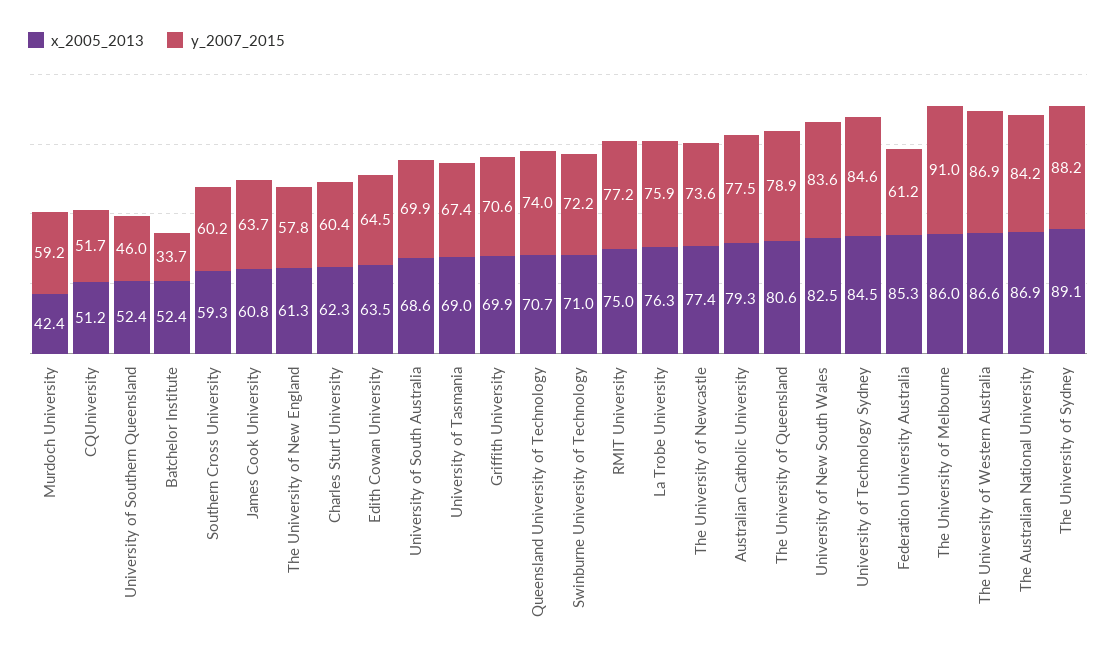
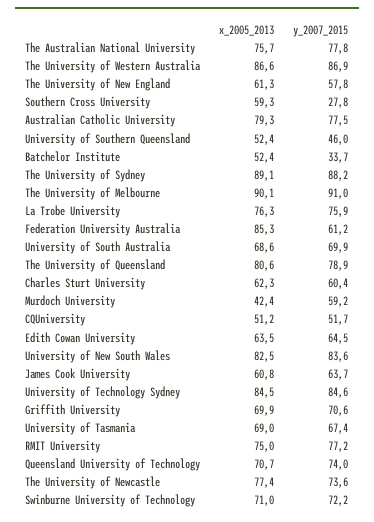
y_2007_2015, Southern Cross University: 60.2 -> 27.8
x_2005_2013, The University of Melbourne: 86 -> 90.1
x_2005_2013, The Australian National University: 86.9 -> 75.7
y_2007_2015, The Australian National University: 84.2 -> 77.8

